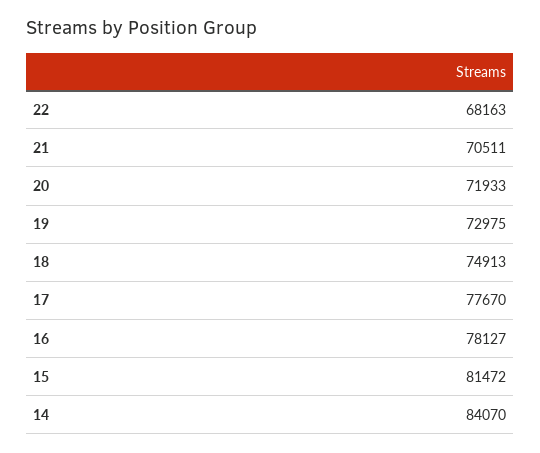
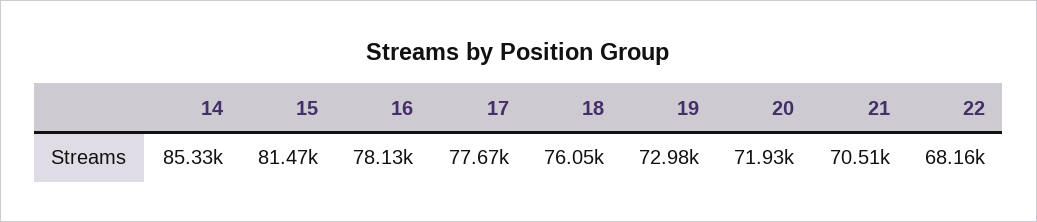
18: 74913 -> 76050
14: 84070 -> 85330

